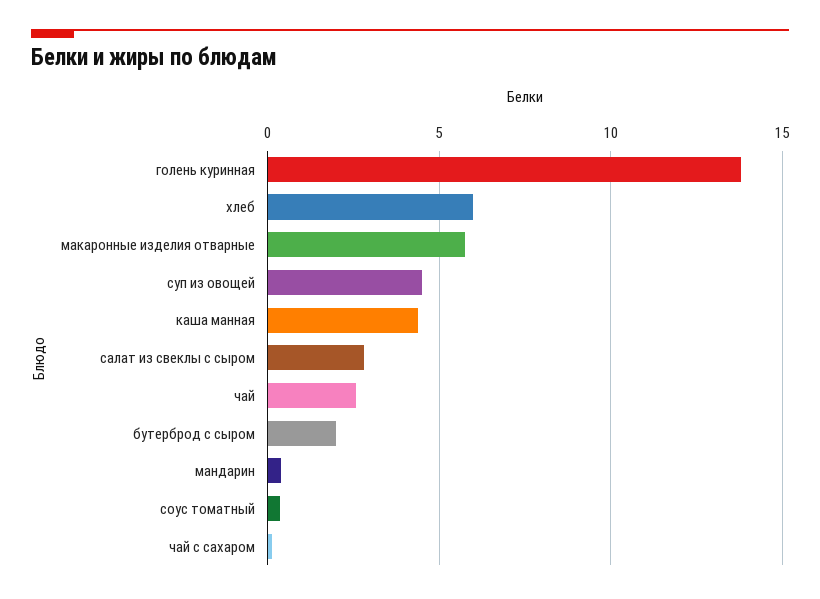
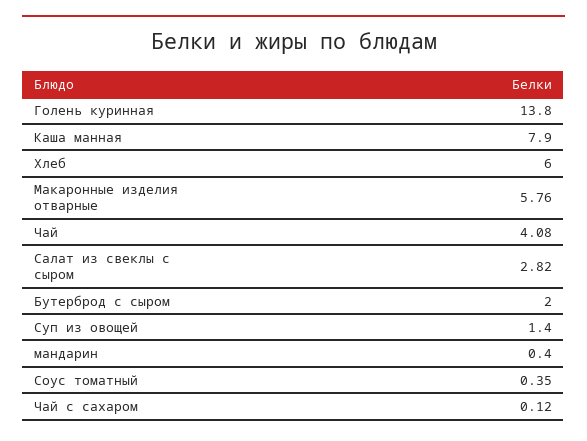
суп из овощей: 4.5 -> 1.4
каша манная: 4.5 -> 7.9
чай: 2.5 -> 4.08

